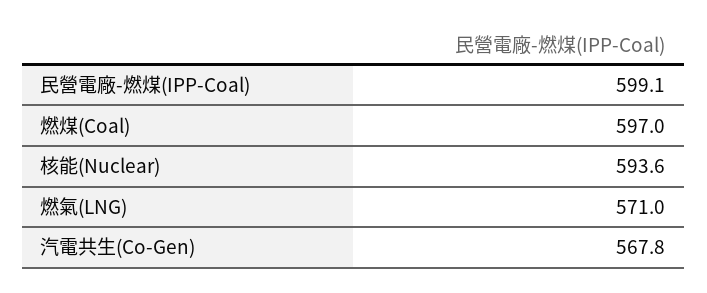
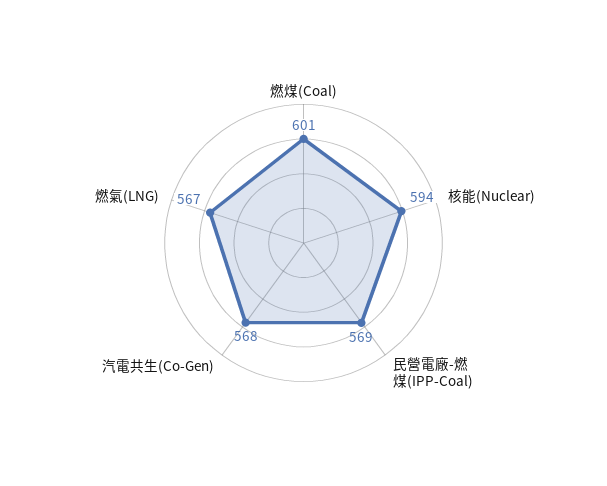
民營電廠-燃煤(IPP-Coal): 599.1 -> 569
燃煤(Coal): 597 -> 601
燃氣(LNG): 571 -> 567

